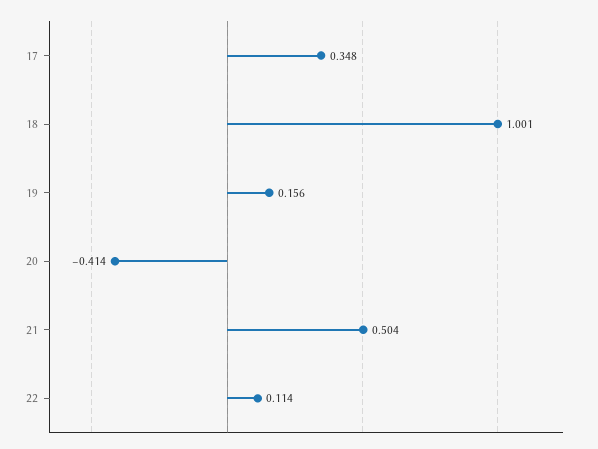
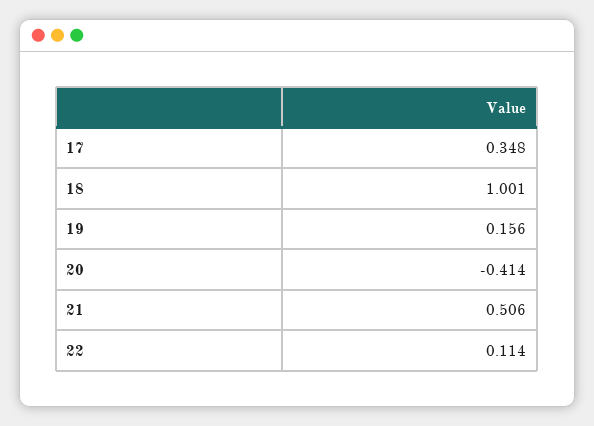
21: 0.504 -> 0.506

